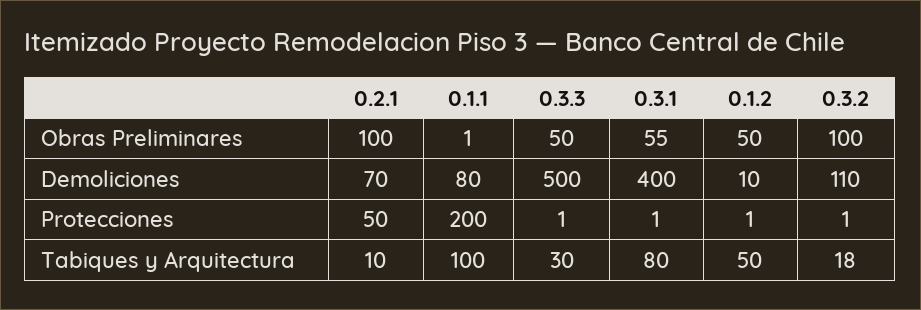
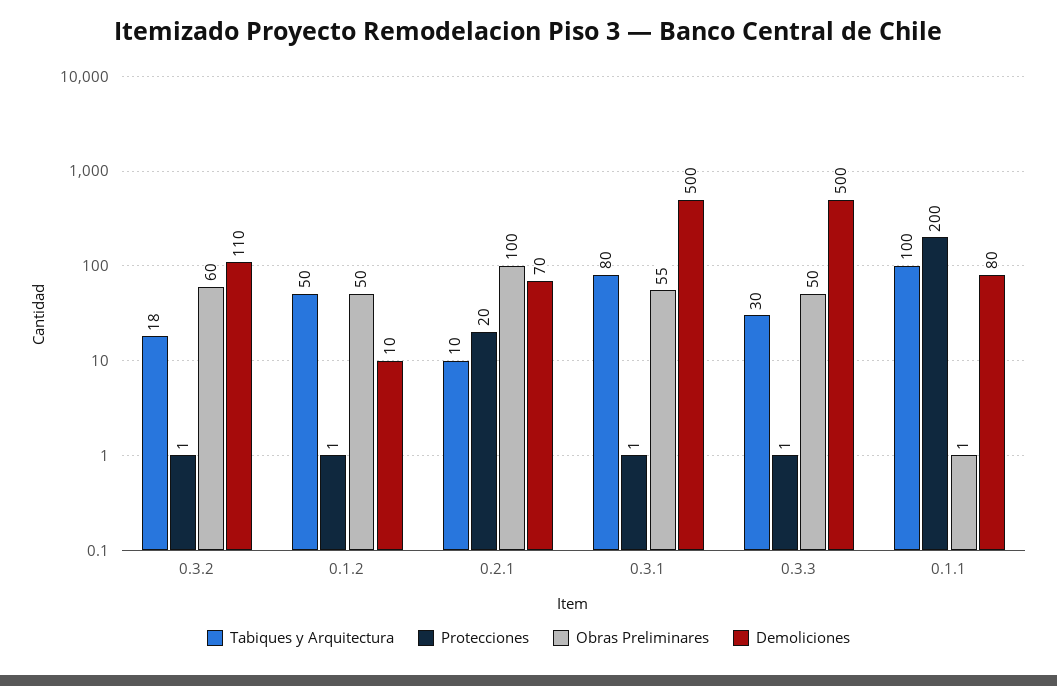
Obras Preliminares, 0.3.2: 100 -> 60
Demoliciones, 0.3.1: 400 -> 500
Protecciones, 0.2.1: 50 -> 20

